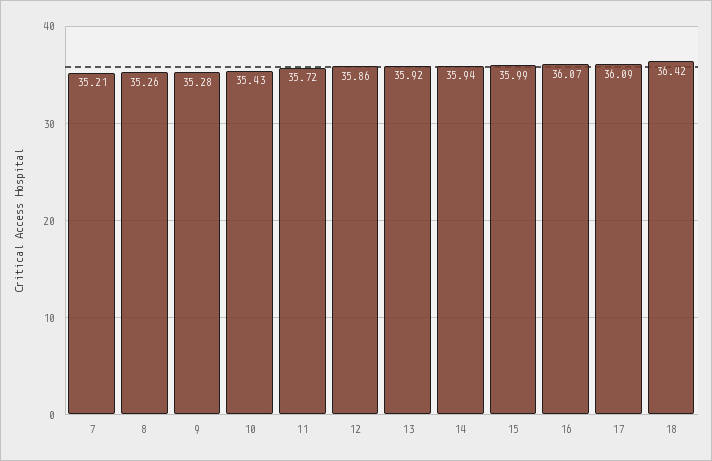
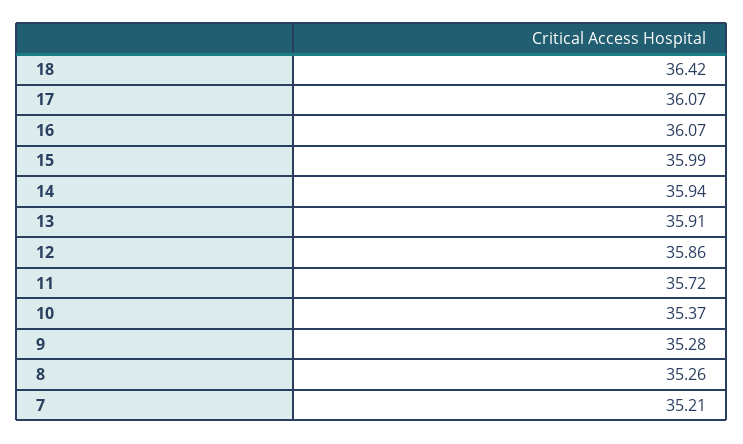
10: 35.43 -> 35.37
13: 35.92 -> 35.91
17: 36.09 -> 36.07

